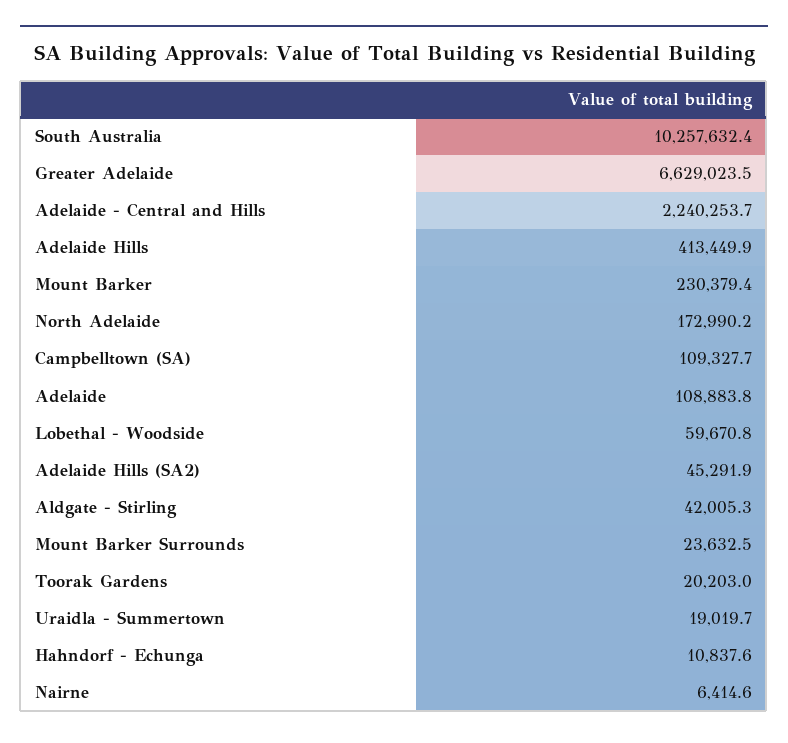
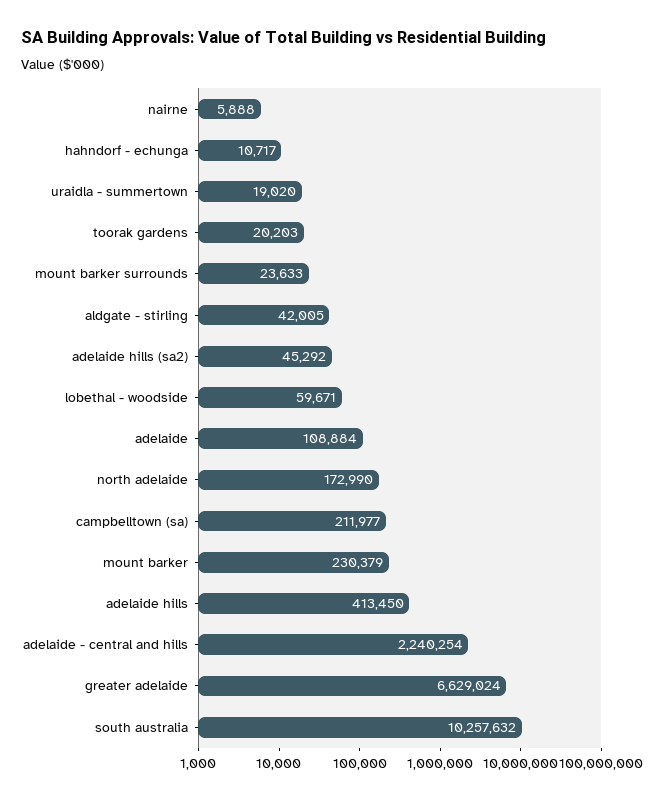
Campbelltown (SA): 109327.7 -> 211977
Hahndorf - Echunga: 10837.6 -> 10717
Nairne: 6414.6 -> 5888

